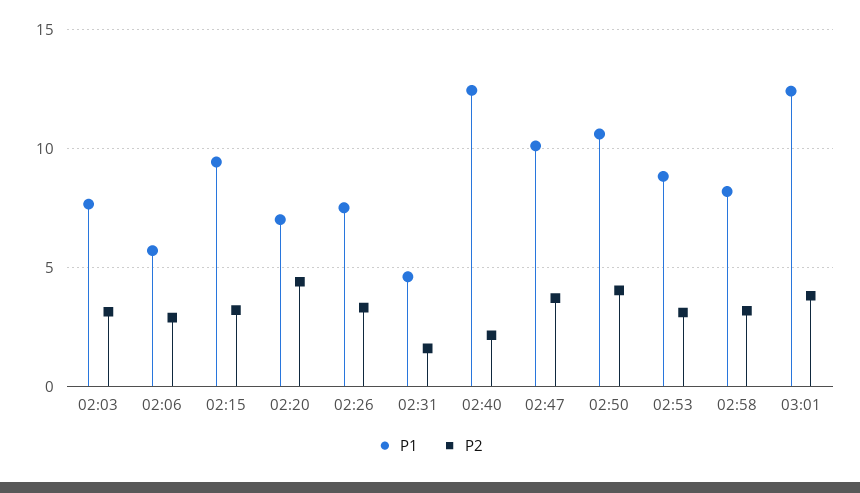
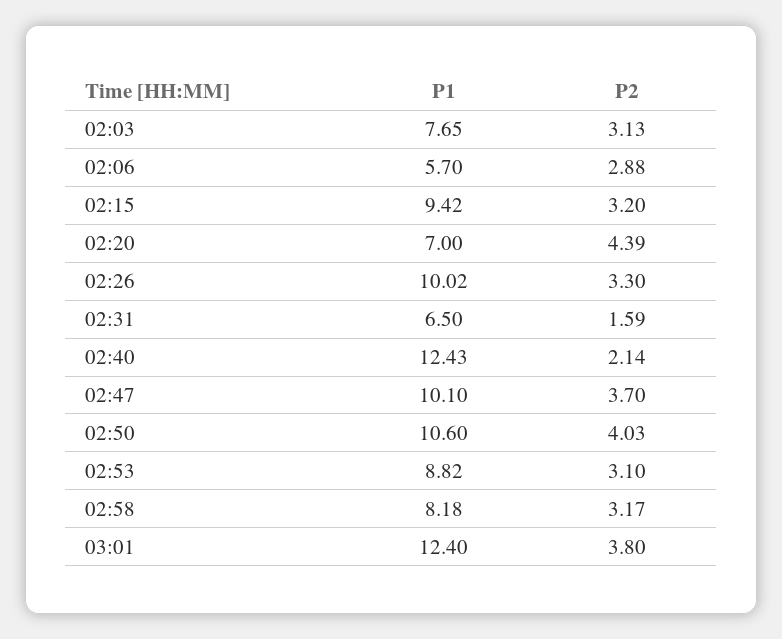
P1, 02:26: 7.5 -> 10.02
P1, 02:31: 4.5 -> 6.5

